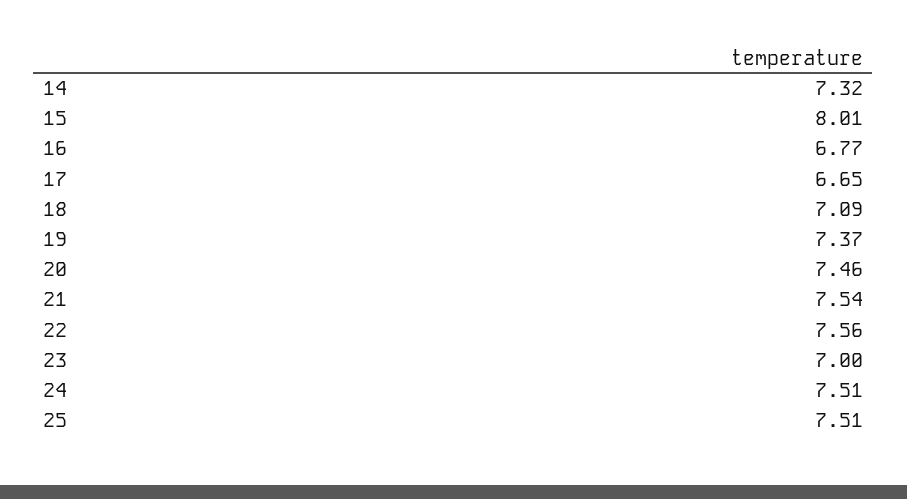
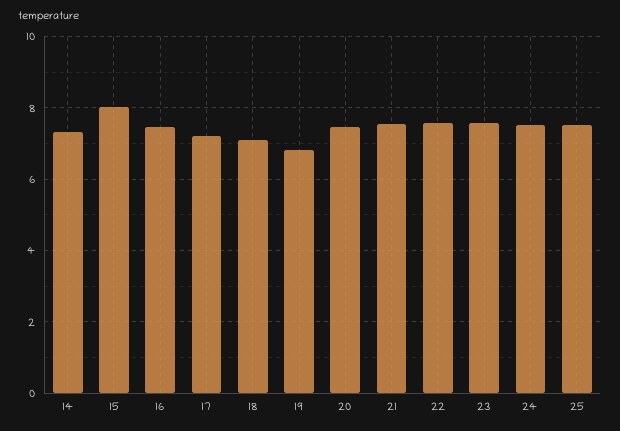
16: 6.77 -> 7.4
17: 6.65 -> 7.2
19: 7.37 -> 6.8
23: 7 -> 7.6

